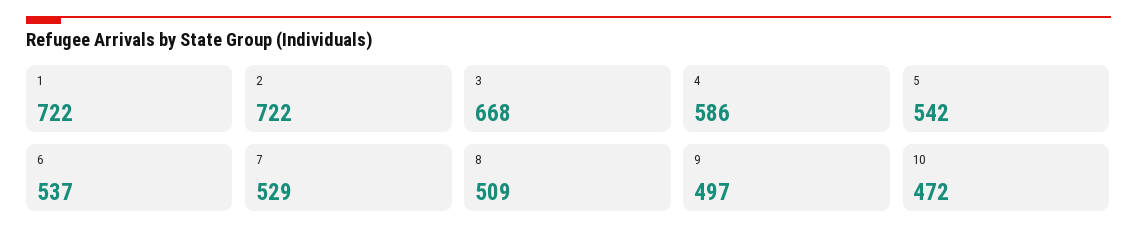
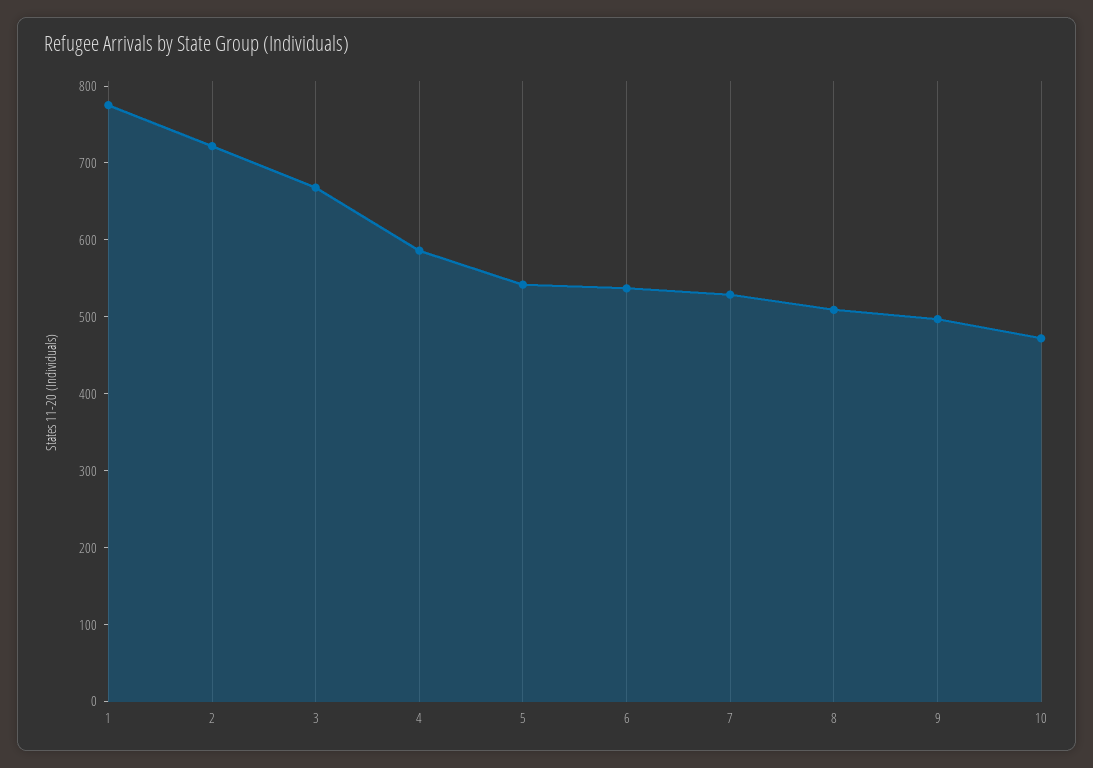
1: 722 -> 780

